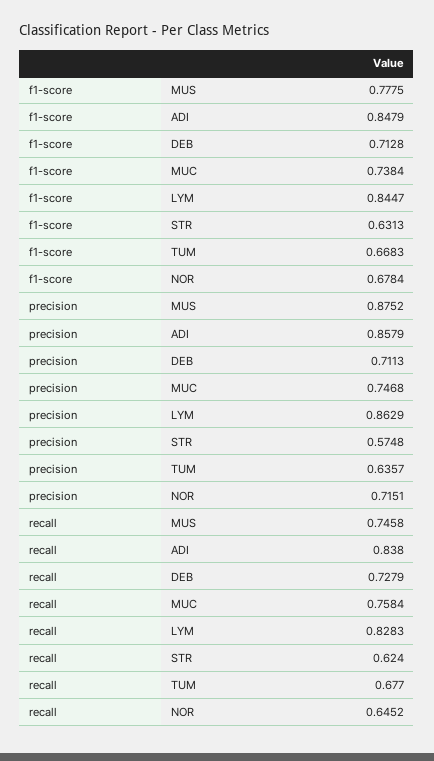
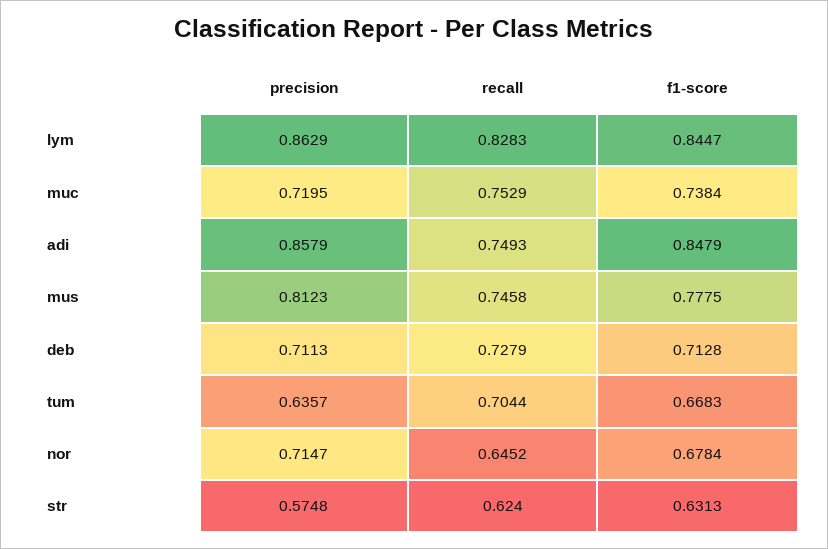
precision, MUS: 0.8752 -> 0.8123
precision, MUC: 0.7468 -> 0.7195
precision, NOR: 0.7151 -> 0.7147
recall, ADI: 0.838 -> 0.7493
recall, MUC: 0.7584 -> 0.7529
recall, TUM: 0.677 -> 0.7044

